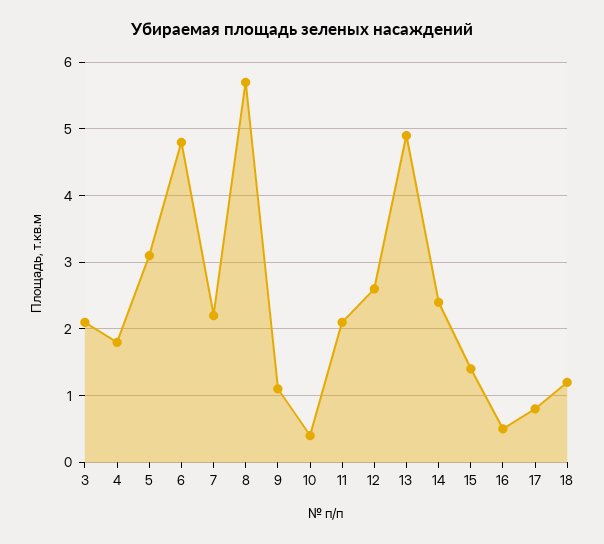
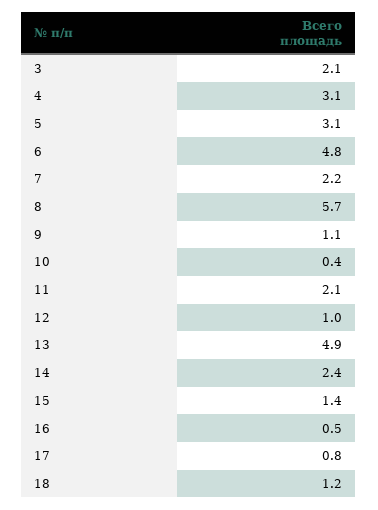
4: 1.8 -> 3.1
12: 2.6 -> 1

